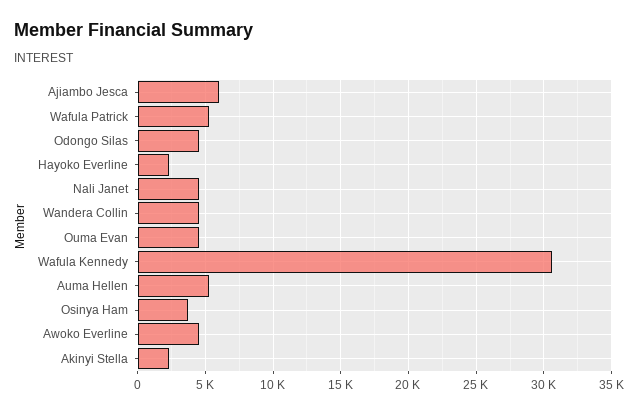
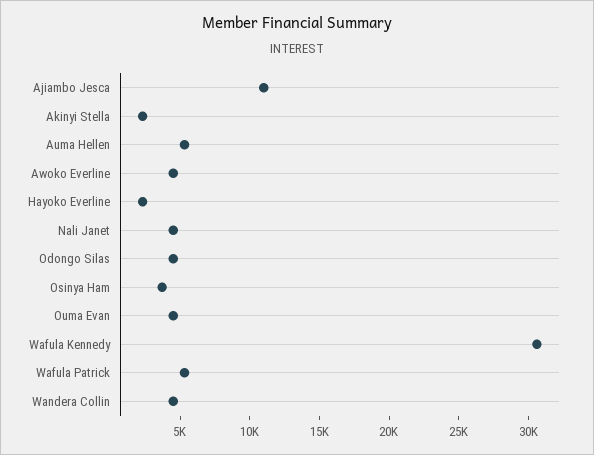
Ajiambo Jesca: 6000 -> 11000

